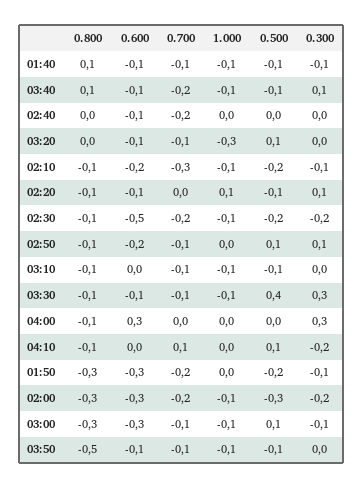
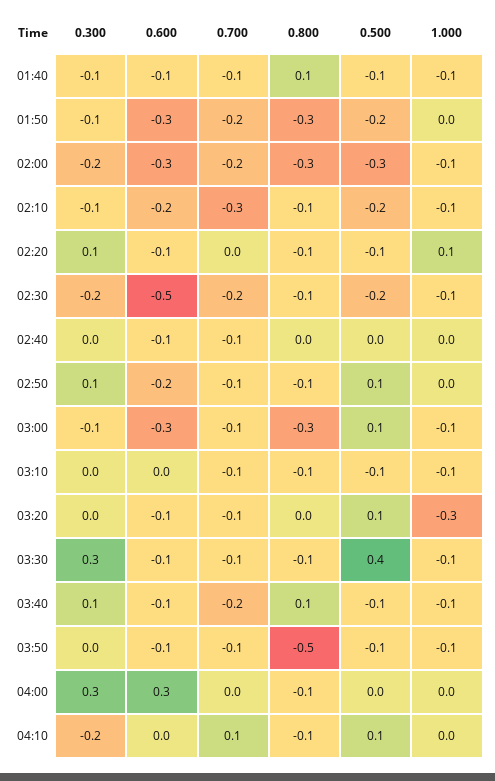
0.700, 02:40: -0.2 -> -0.1

